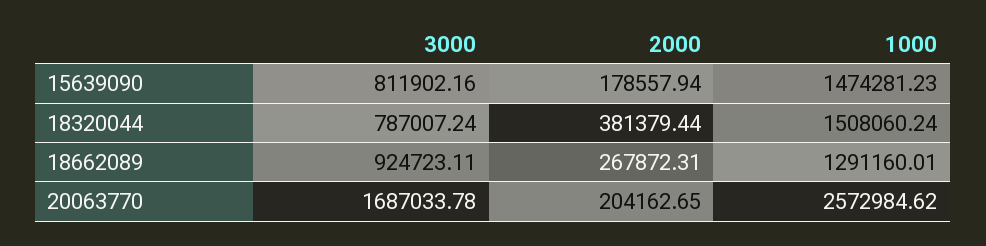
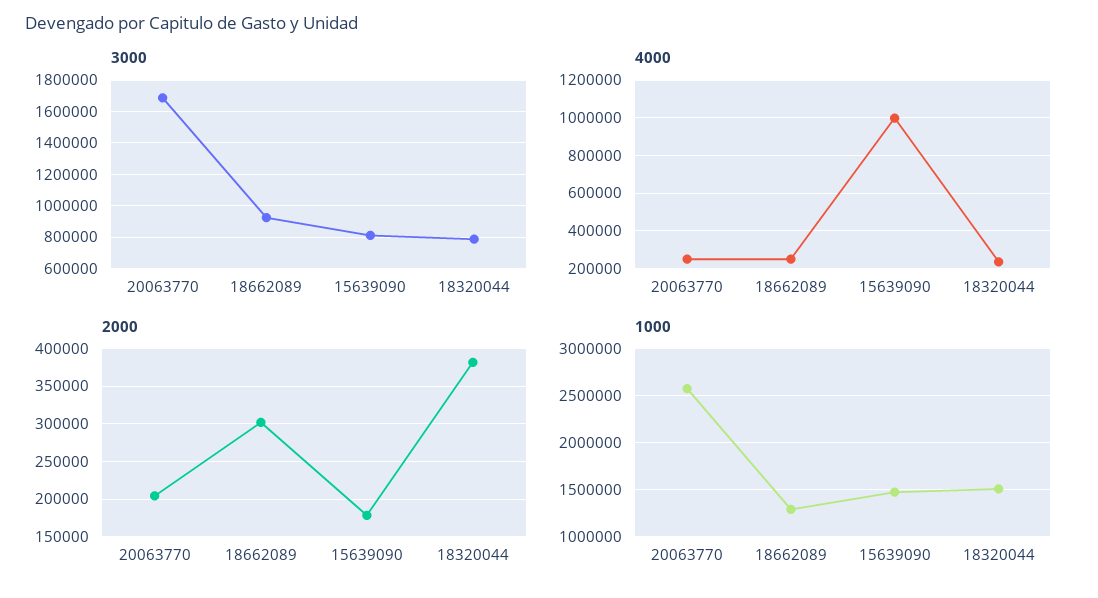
2000, 18662089: 267872.31 -> 300000
4000, 20063770: none -> 250000
4000, 18662089: none -> 250000
4000, 15639090: none -> 1000000
4000, 18320044: none -> 250000

